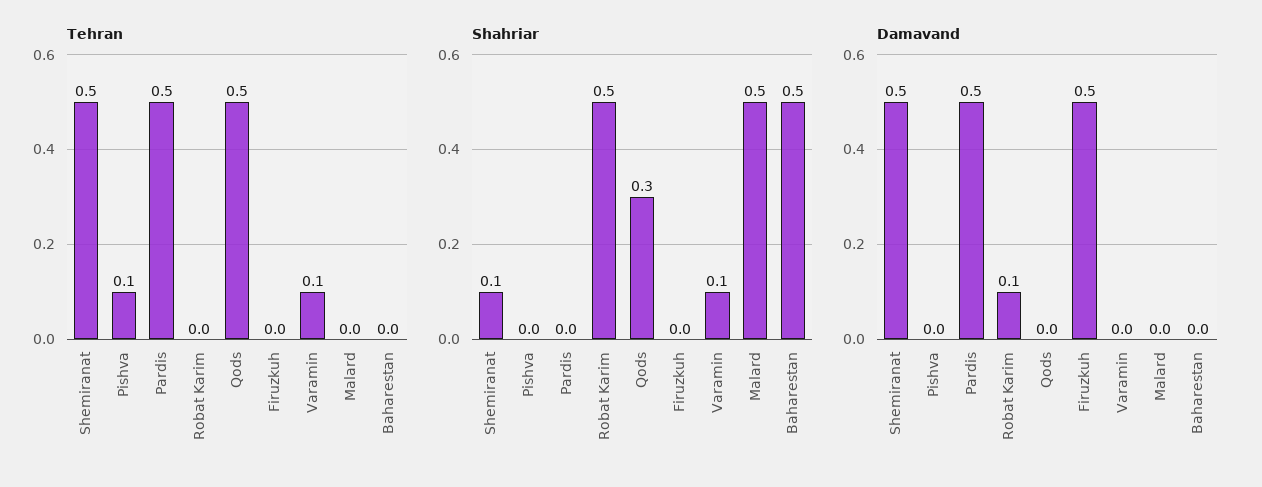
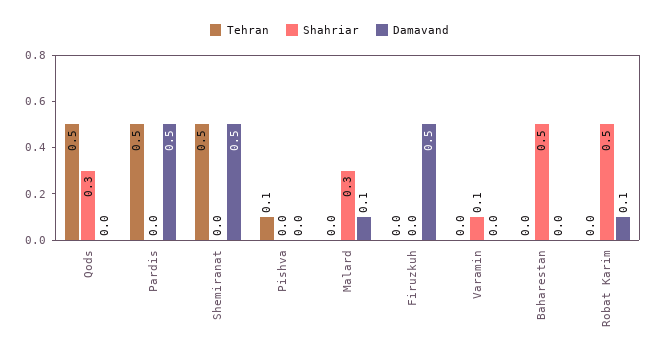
Tehran, Varamin: 0.1 -> 0
Shahriar, Shemiranat: 0.1 -> 0
Shahriar, Malard: 0.5 -> 0.3
Damavand, Malard: 0 -> 0.1

